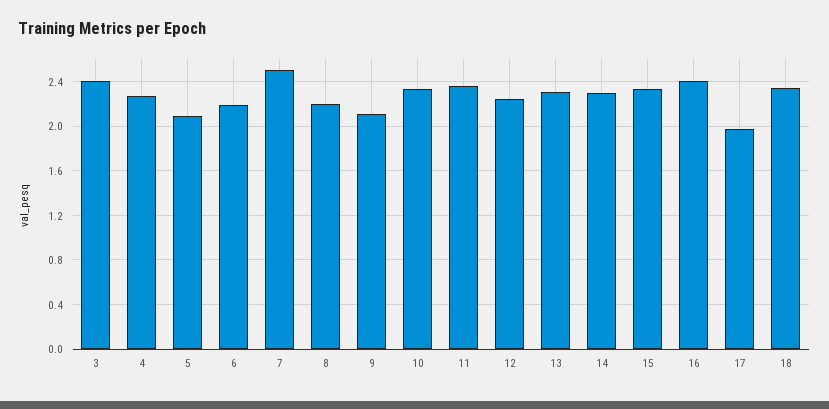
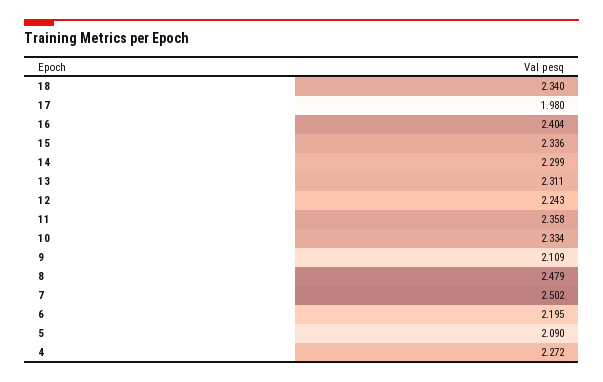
3: 2.4 -> none
8: 2.2 -> 2.479

